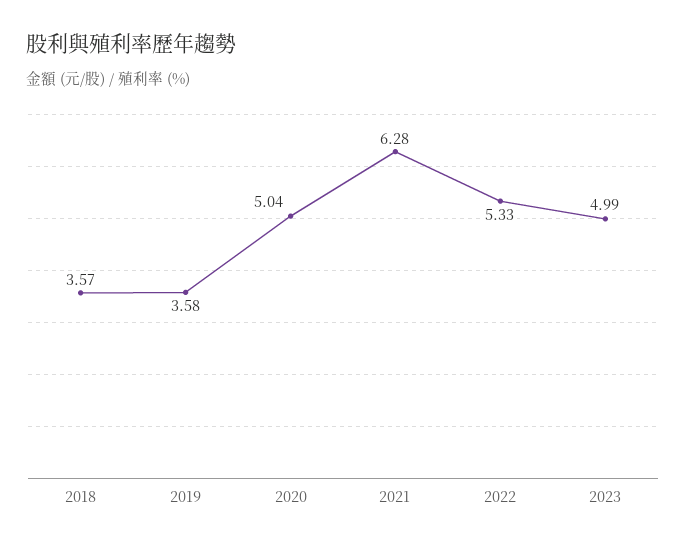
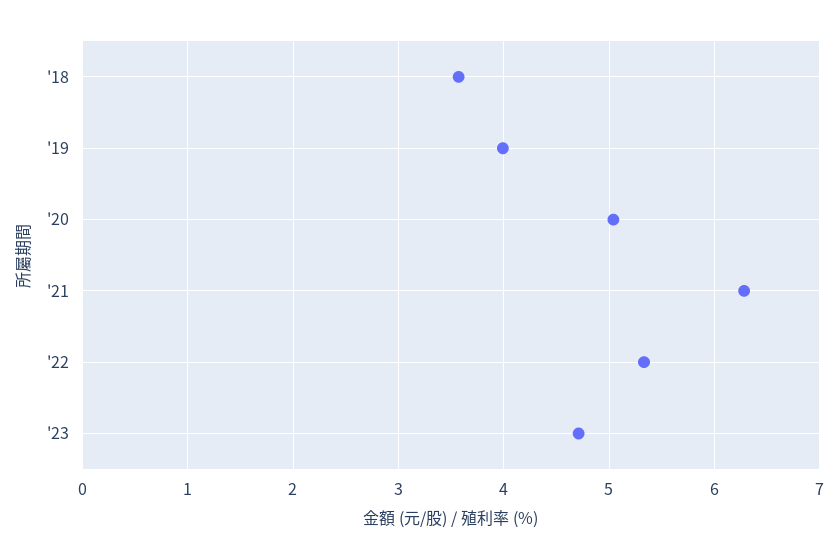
2019: 3.58 -> 4
2023: 4.99 -> 4.7

